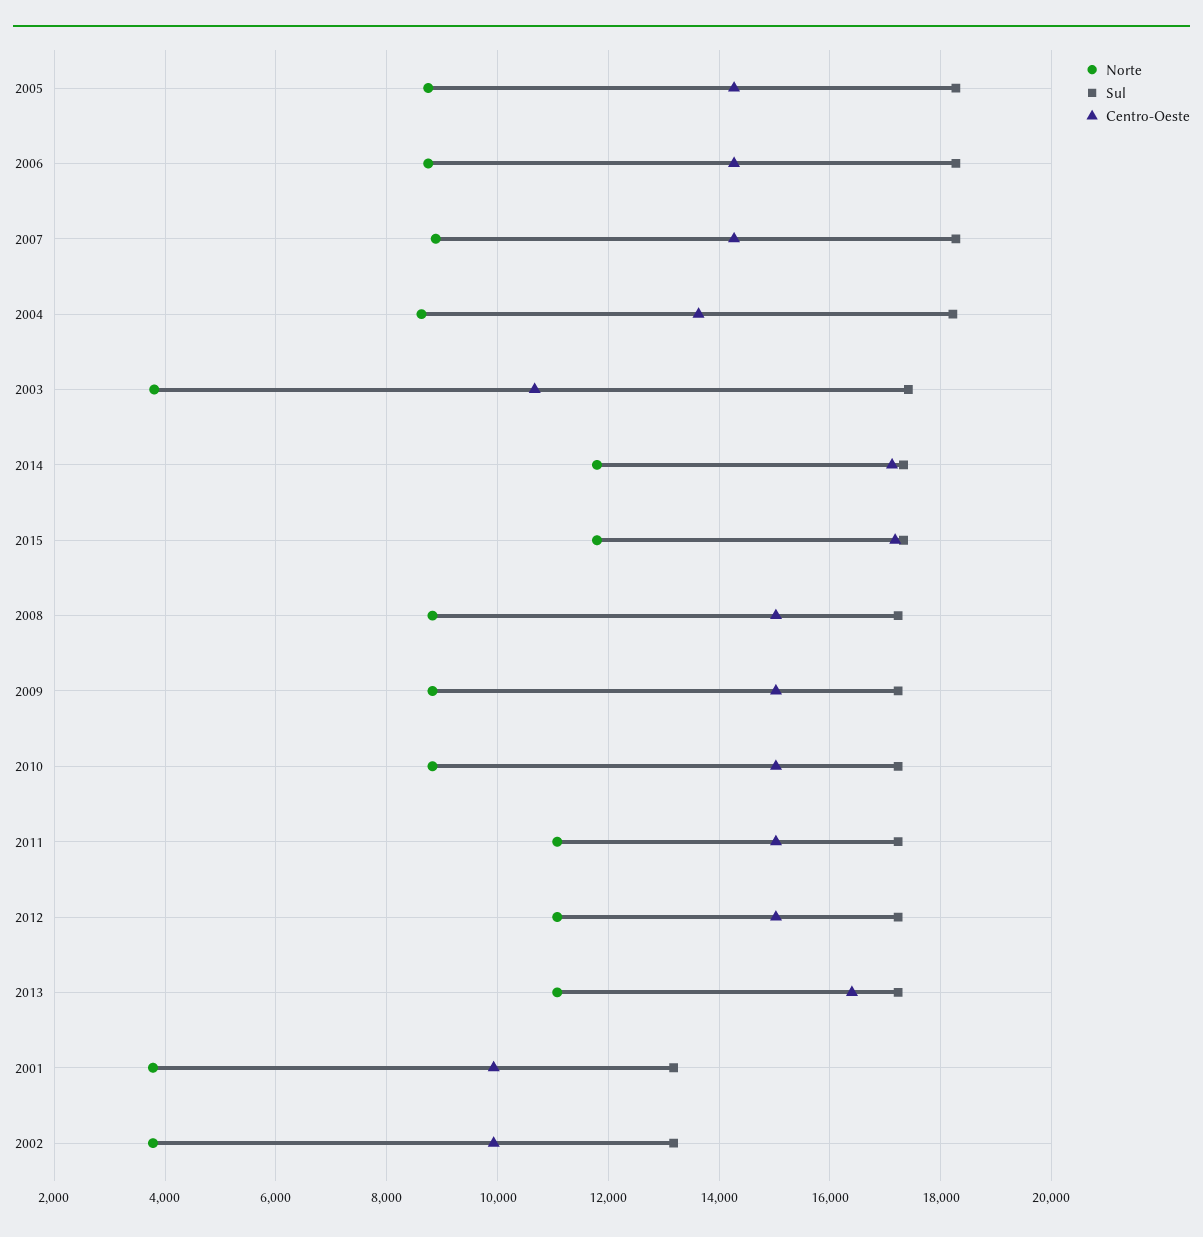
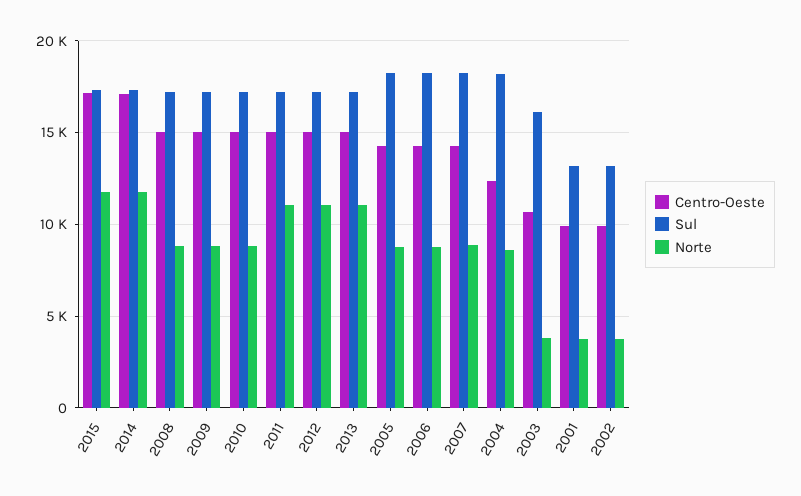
Centro-Oeste, 2004: 13600 -> 12500
Sul, 2003: 17400 -> 16000
Centro-Oeste, 2013: 16400 -> 15000

